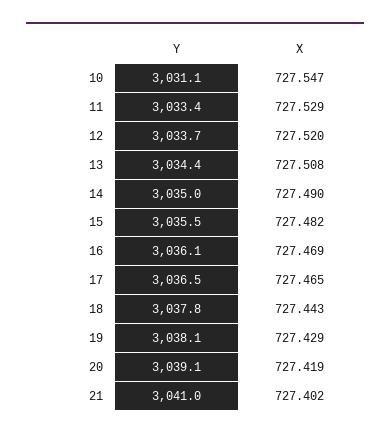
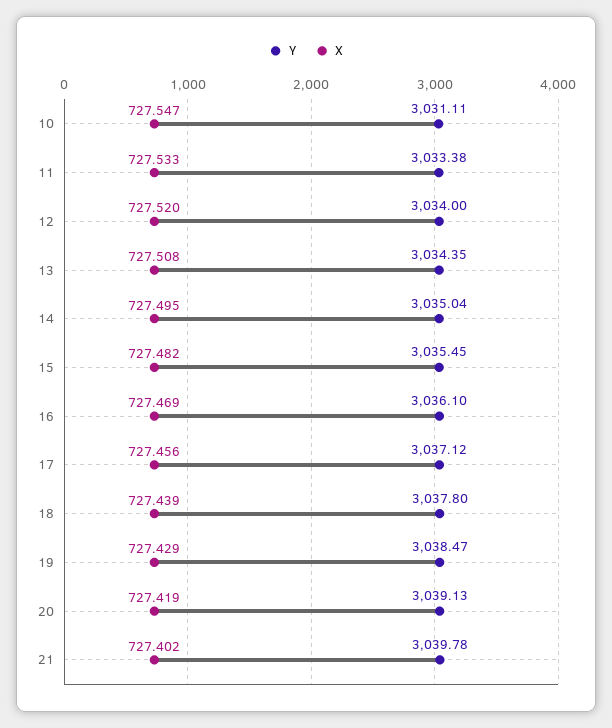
X, 11: 727.529 -> 727.533
Y, 12: 3033.7 -> 3034
X, 14: 727.49 -> 727.495
Y, 17: 3036.5 -> 3037.12
X, 17: 727.465 -> 727.456
X, 18: 727.443 -> 727.439
Y, 19: 3038.1 -> 3038.47
Y, 21: 3041 -> 3039.78

